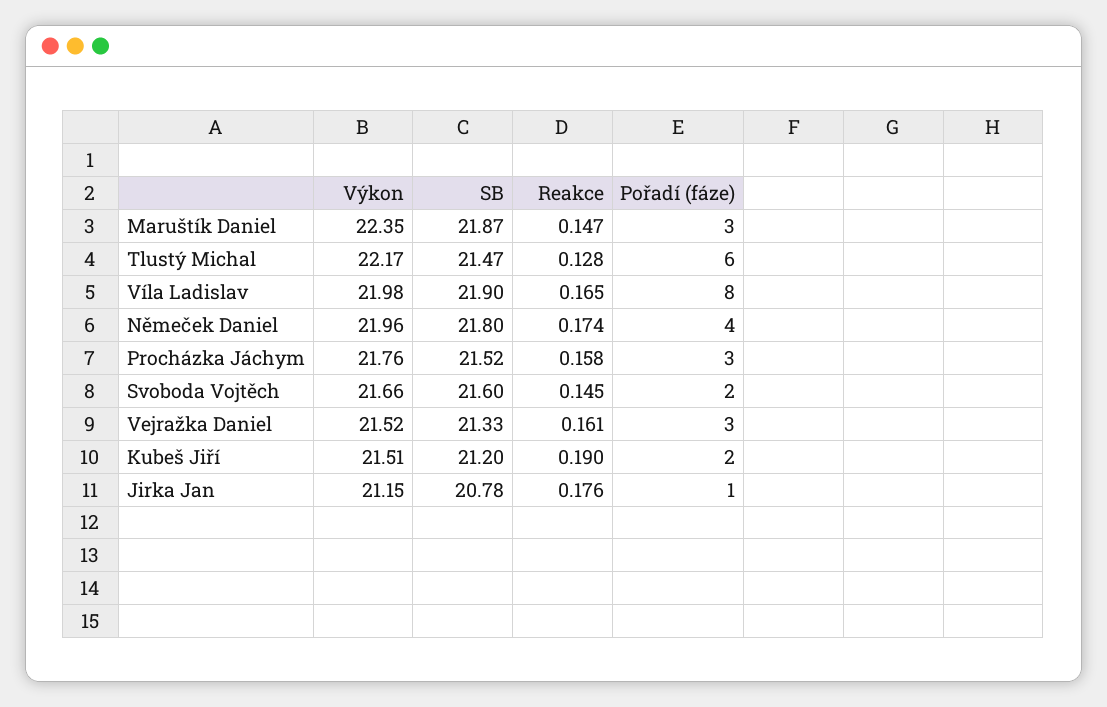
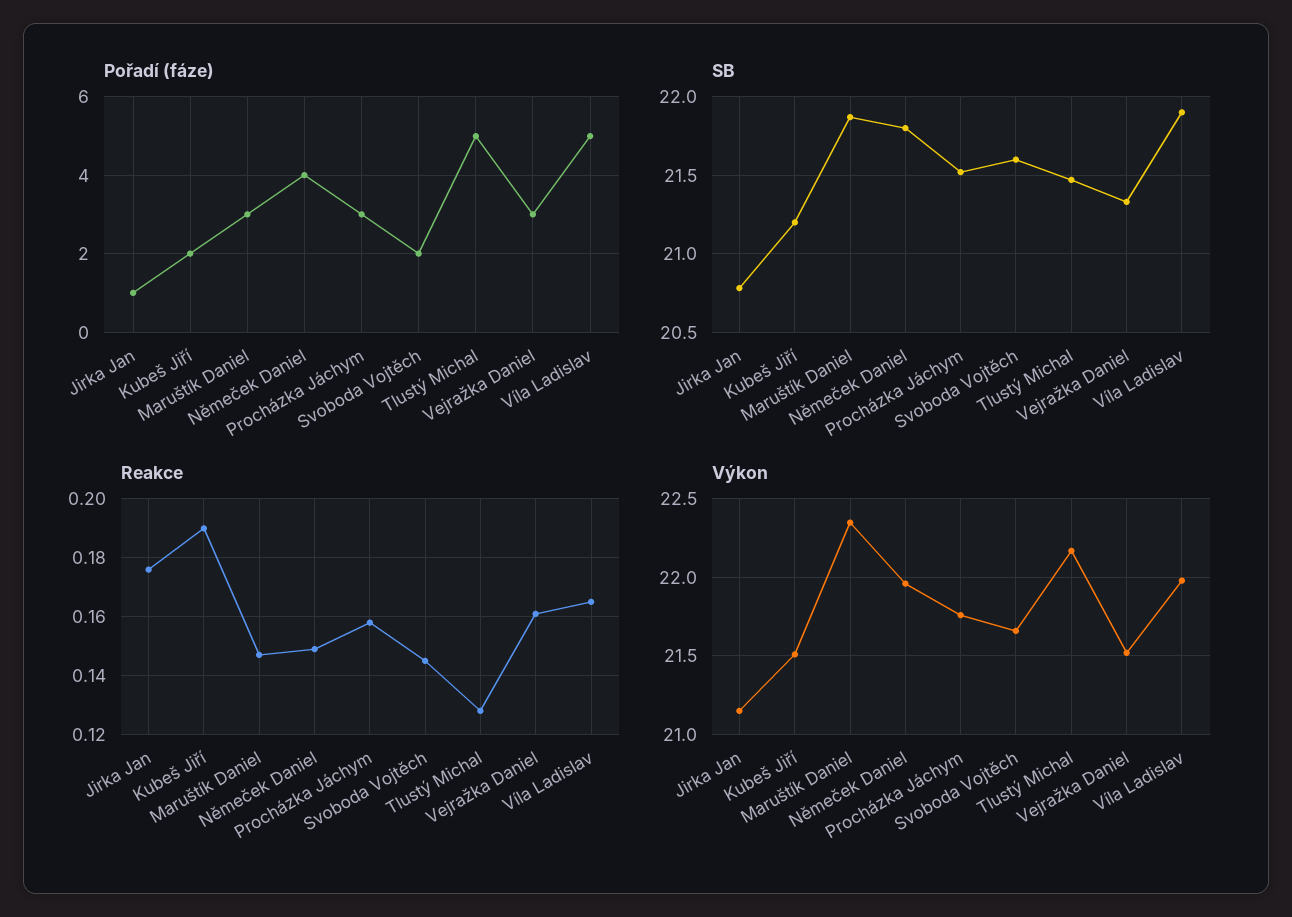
Pořadí (fáze), Tlustý Michal: 6 -> 5
Pořadí (fáze), Víla Ladislav: 8 -> 5
Reakce, Němeček Daniel: 0.174 -> 0.15

